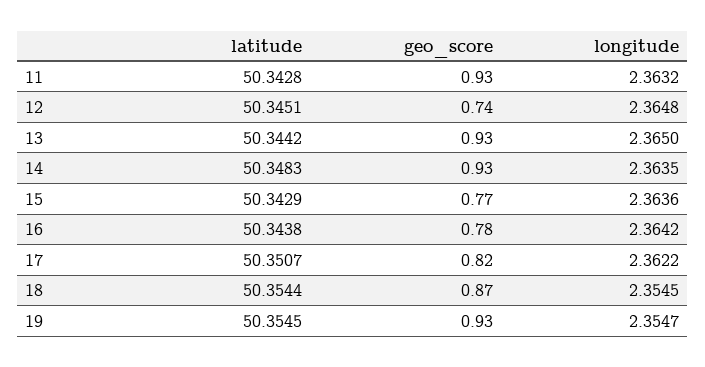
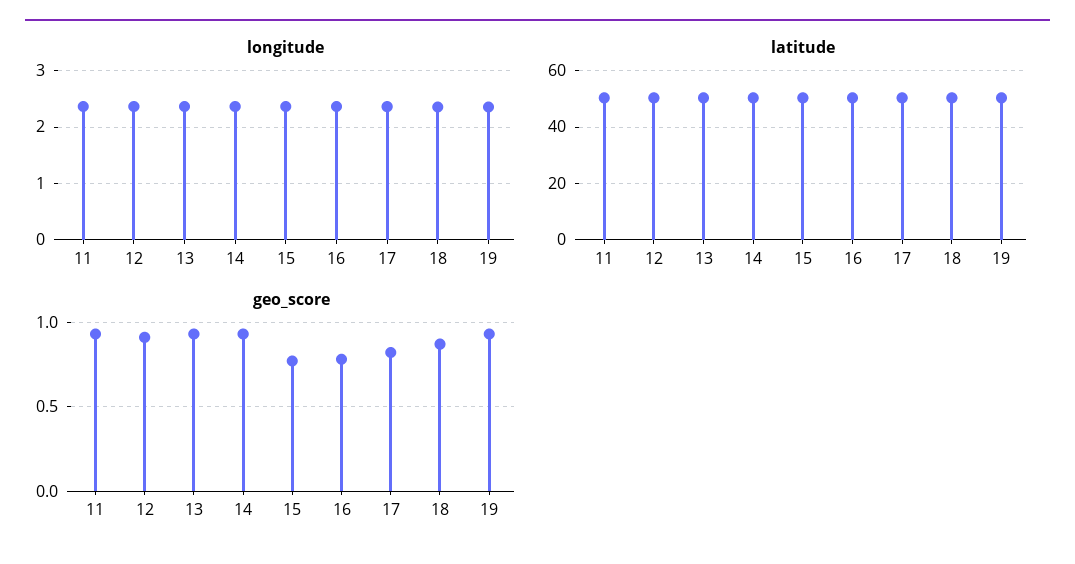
geo_score, 12: 0.74 -> 0.9

